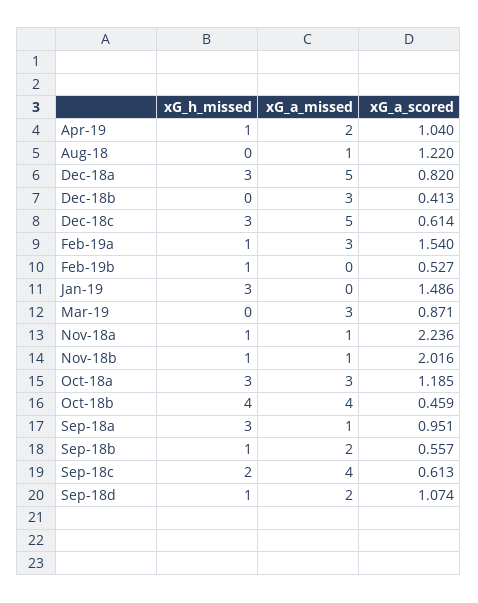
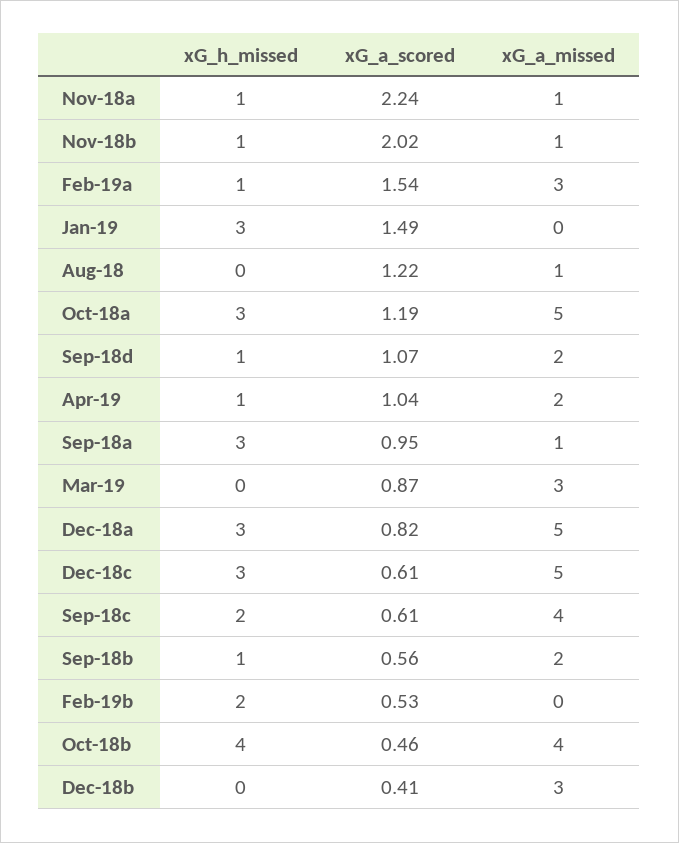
xG_h_missed, Feb-19b: 1 -> 2
xG_a_missed, Oct-18a: 3 -> 5

